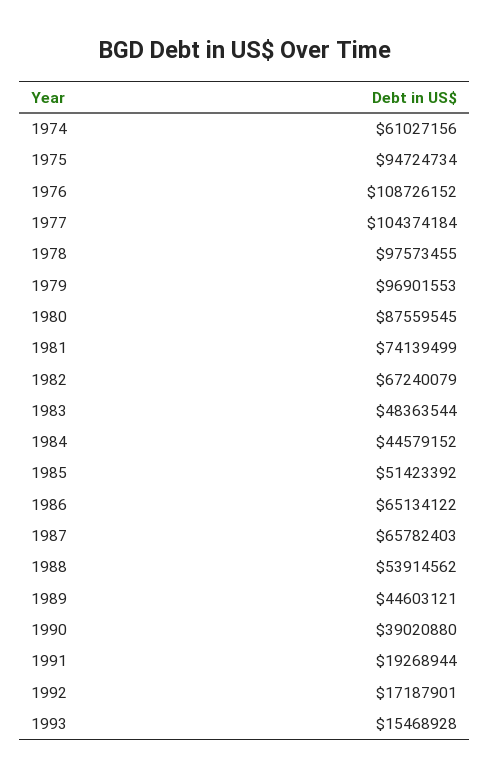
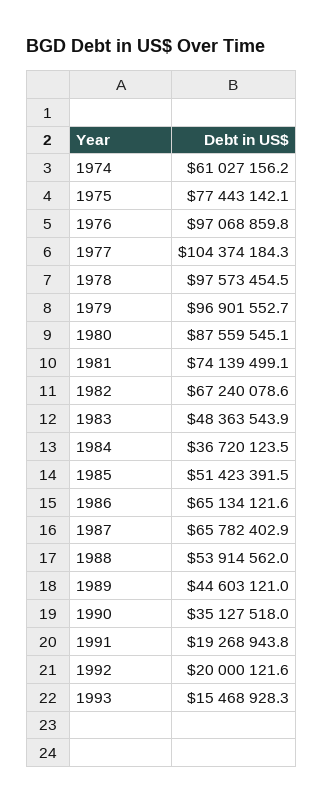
1975: 94724734 -> 77443142.1
1976: 108726152 -> 97068859.8
1984: 44579152 -> 36720123.5
1990: 39020880 -> 35127518
1992: 17187901 -> 20000121.6

